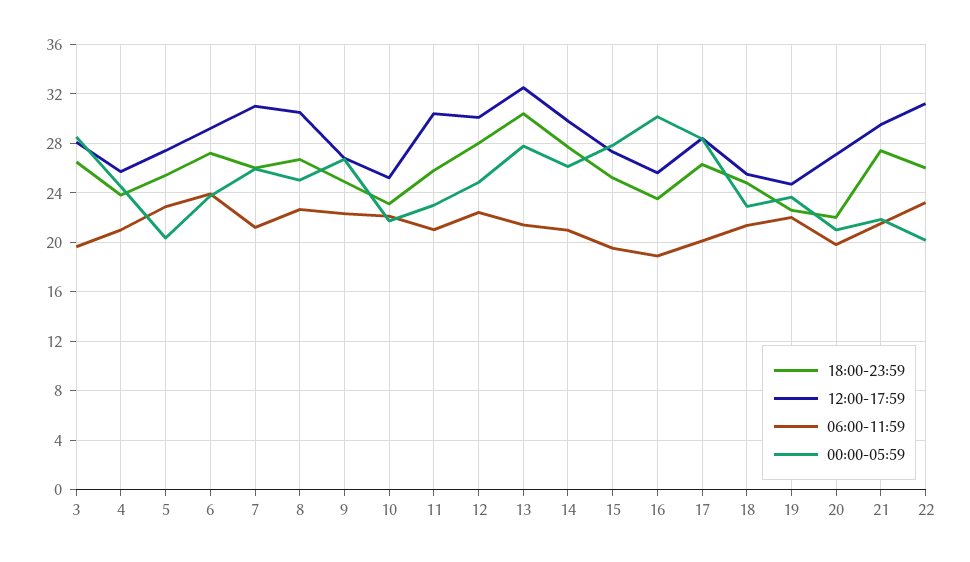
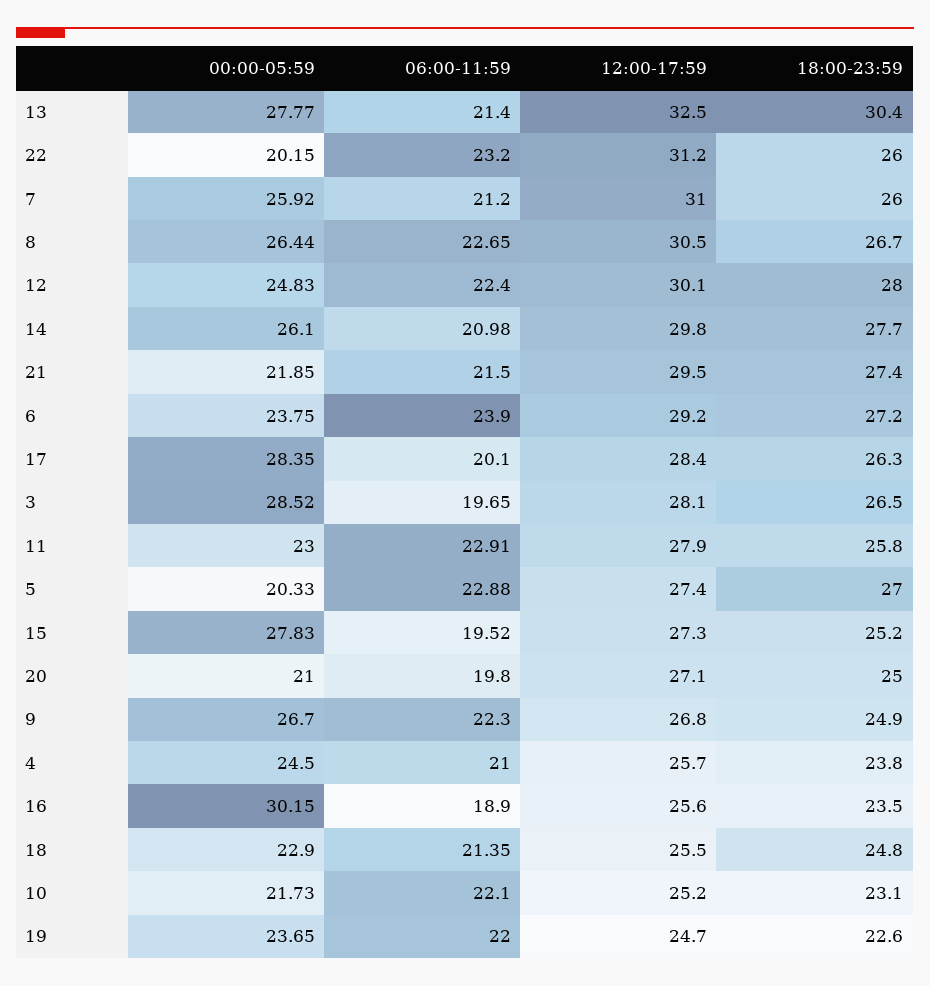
18:00-23:59, 5: 25.5 -> 27
00:00-05:59, 8: 25 -> 26.44
12:00-17:59, 11: 30.5 -> 27.9
06:00-11:59, 11: 21 -> 22.91
18:00-23:59, 20: 22 -> 25

